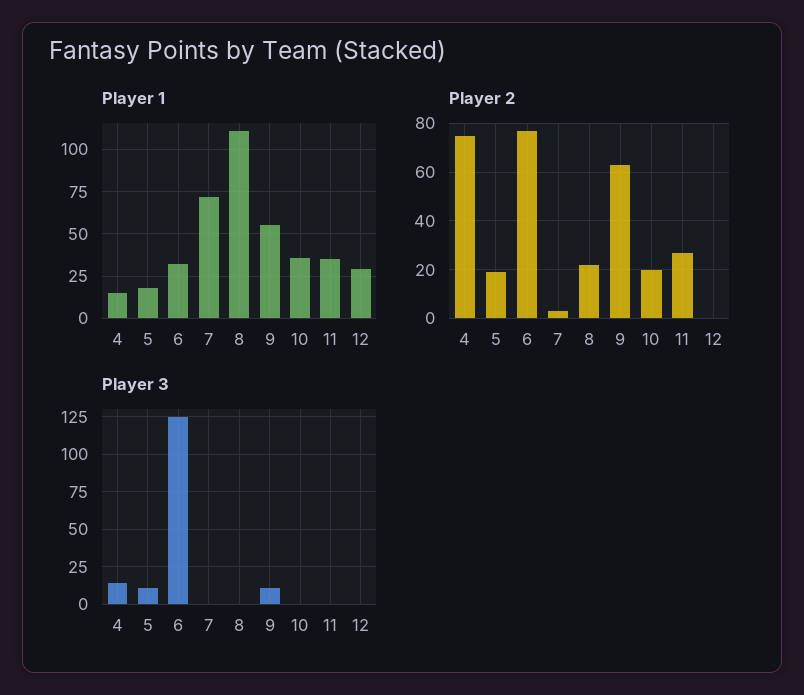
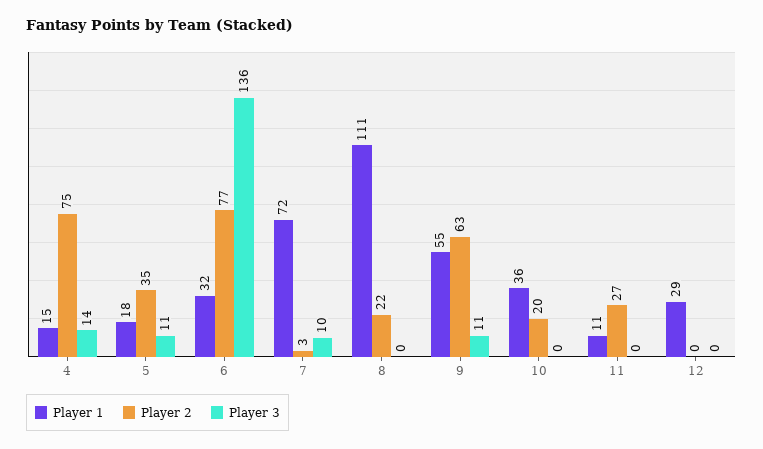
Player 1, 11: 35 -> 11
Player 2, 5: 20 -> 35
Player 3, 6: 125 -> 136
Player 3, 7: 0 -> 10

